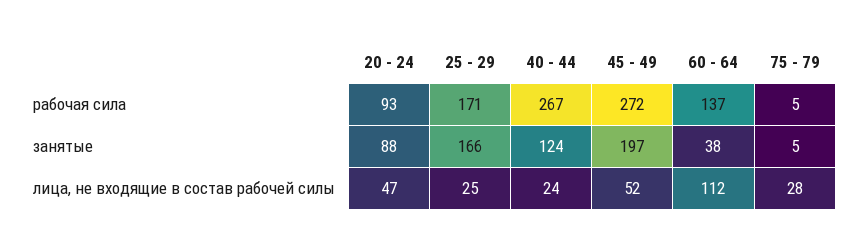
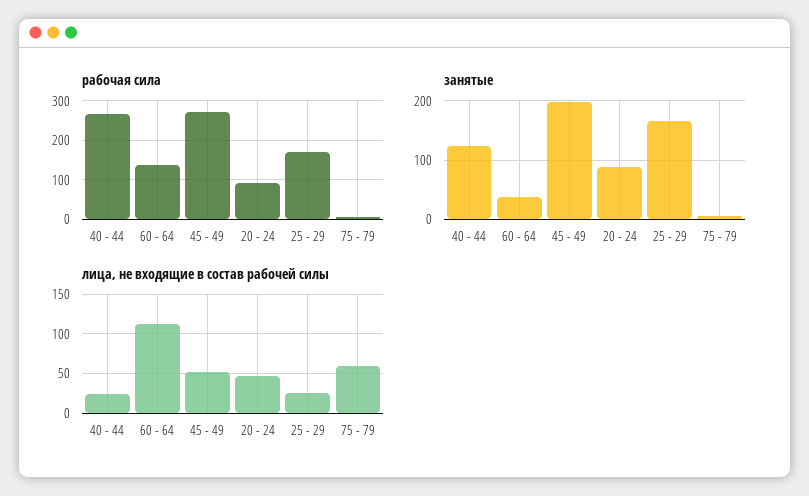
лица, не входящие в состав рабочей силы, 75 - 79: 28 -> 60

